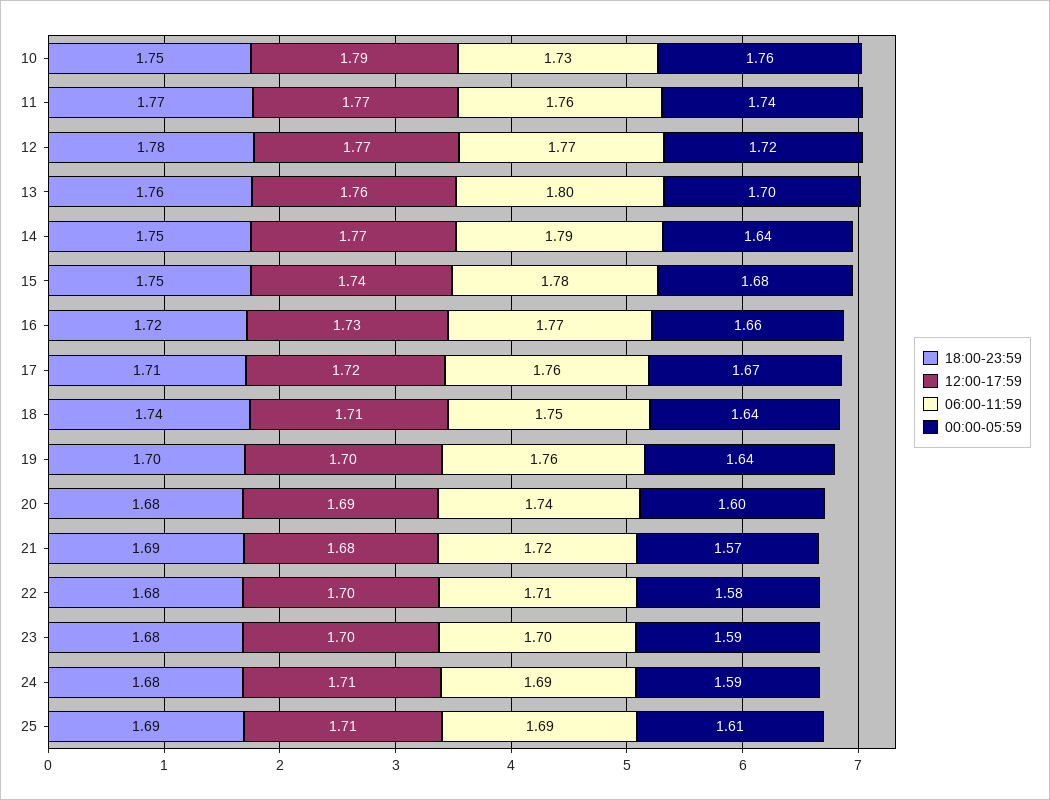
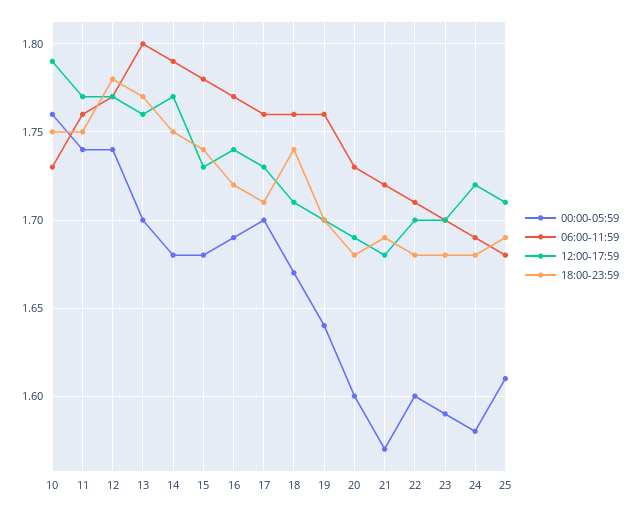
18:00-23:59, 11: 1.77 -> 1.75
00:00-05:59, 12: 1.72 -> 1.74
18:00-23:59, 13: 1.76 -> 1.77
00:00-05:59, 14: 1.64 -> 1.68
18:00-23:59, 15: 1.75 -> 1.74
12:00-17:59, 15: 1.74 -> 1.73
12:00-17:59, 16: 1.73 -> 1.74
00:00-05:59, 16: 1.66 -> 1.69
12:00-17:59, 17: 1.72 -> 1.73
00:00-05:59, 17: 1.67 -> 1.7
06:00-11:59, 18: 1.75 -> 1.76
00:00-05:59, 18: 1.64 -> 1.67
06:00-11:59, 20: 1.74 -> 1.73
00:00-05:59, 22: 1.58 -> 1.6
12:00-17:59, 24: 1.71 -> 1.72
00:00-05:59, 24: 1.59 -> 1.58
06:00-11:59, 25: 1.69 -> 1.68

